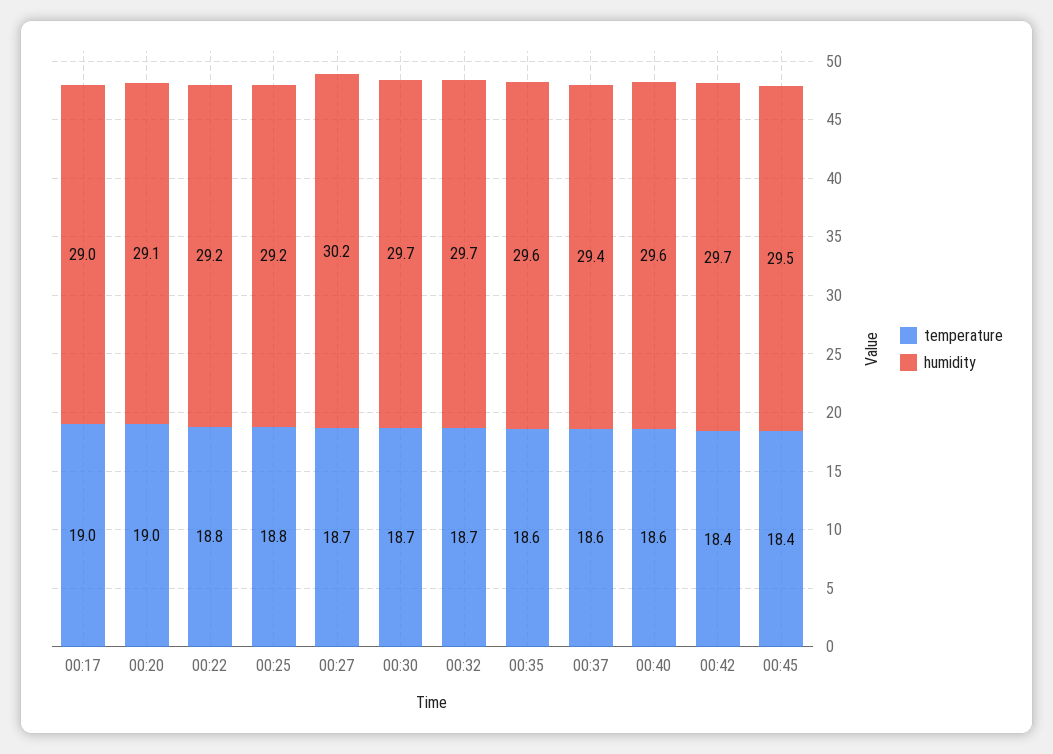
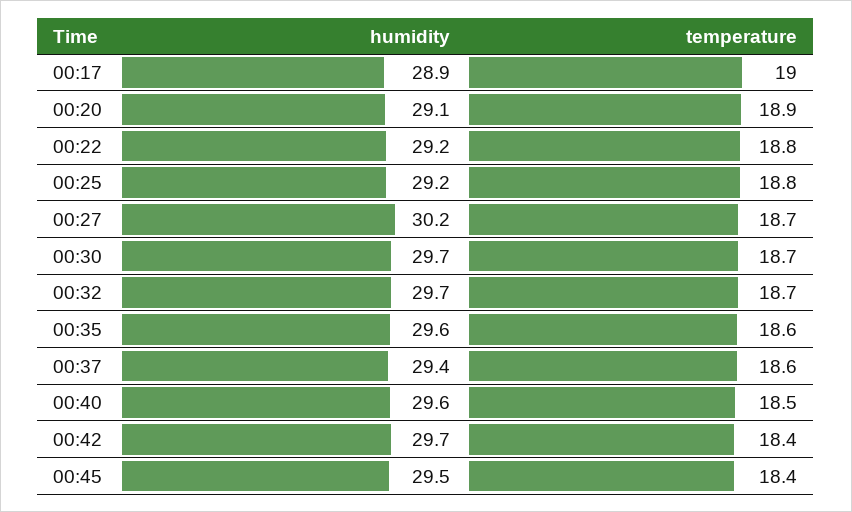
humidity, 00:17: 29 -> 28.9
temperature, 00:20: 19 -> 18.9
temperature, 00:40: 18.6 -> 18.5

